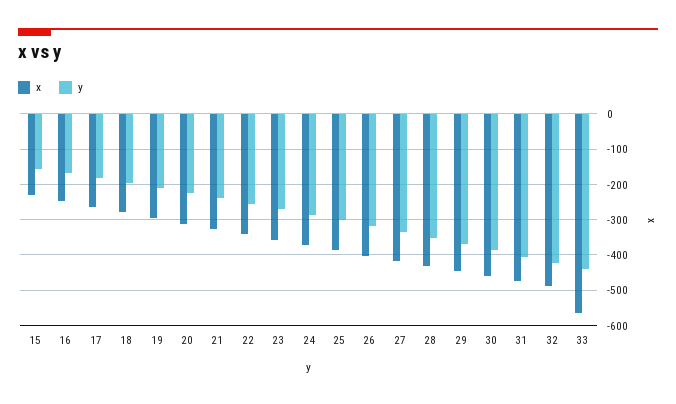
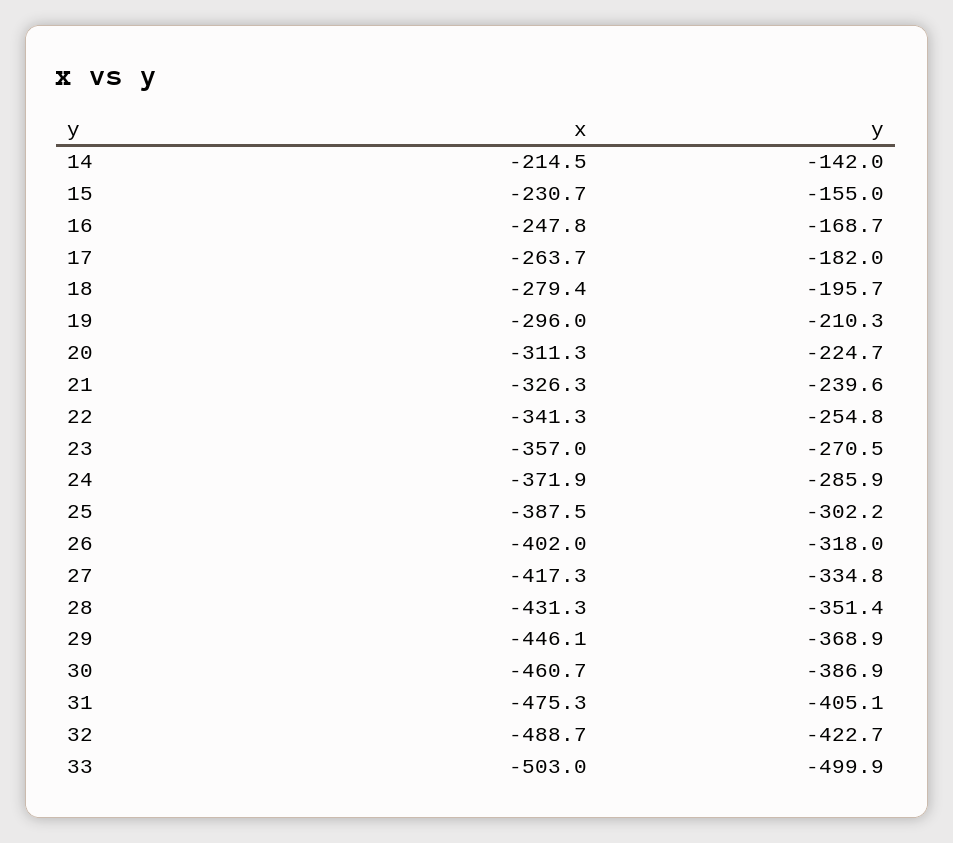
x, 33: -560 -> -503
y, 33: -440 -> -499.9
x, 14: none -> -214.5
y, 14: none -> -142

